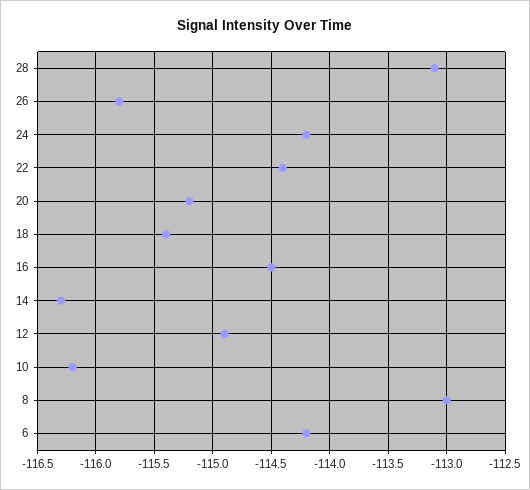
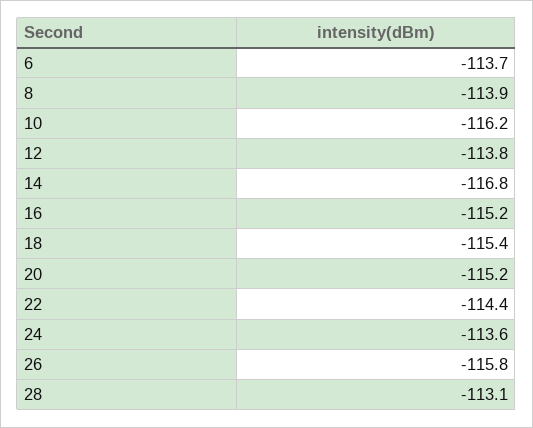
24: -114.2 -> -113.6
16: -114.5 -> -115.2
14: -116.3 -> -116.8
12: -114.9 -> -113.8
8: -113 -> -113.9
6: -114.2 -> -113.7

